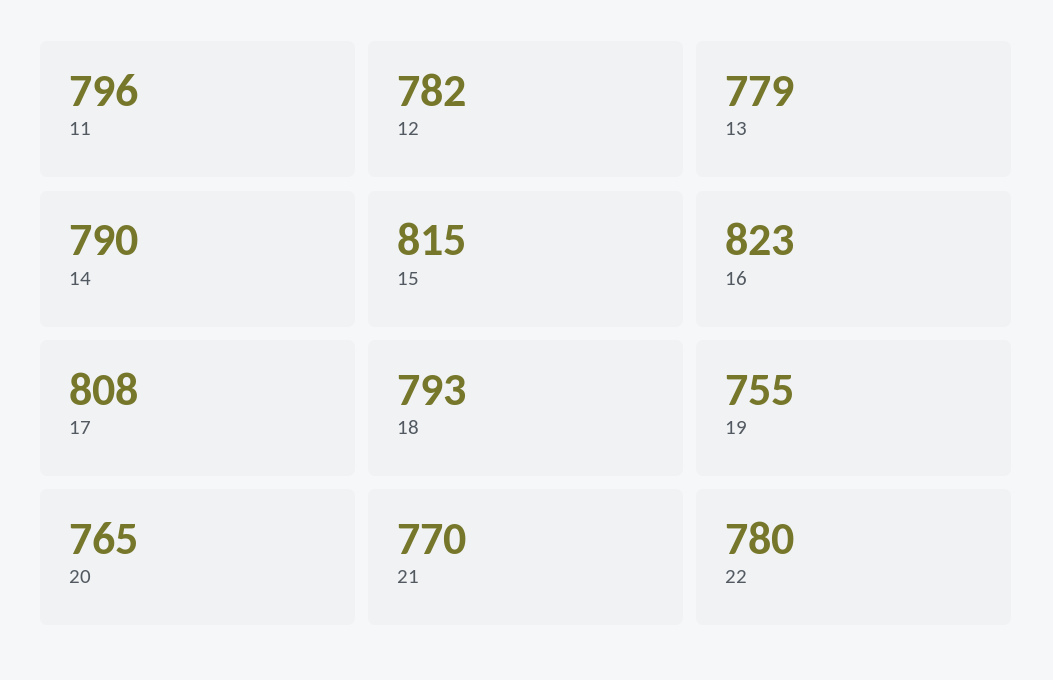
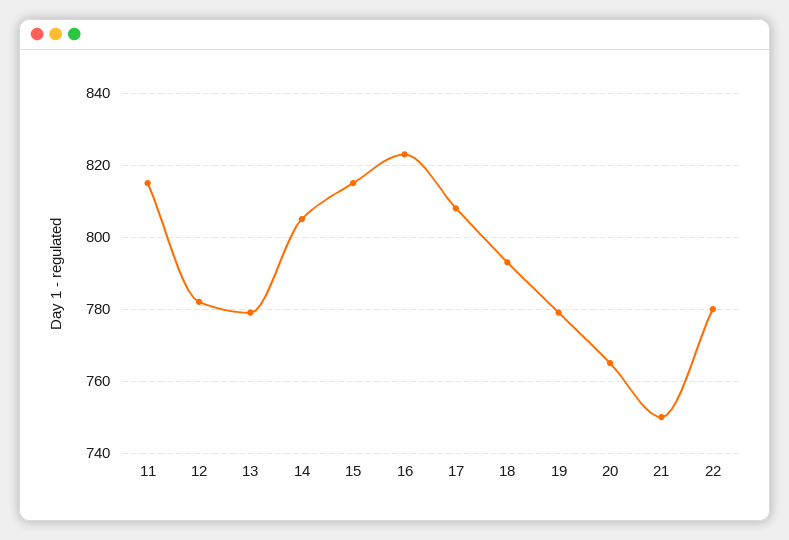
11: 796 -> 815
14: 790 -> 805
19: 755 -> 780
21: 770 -> 750

